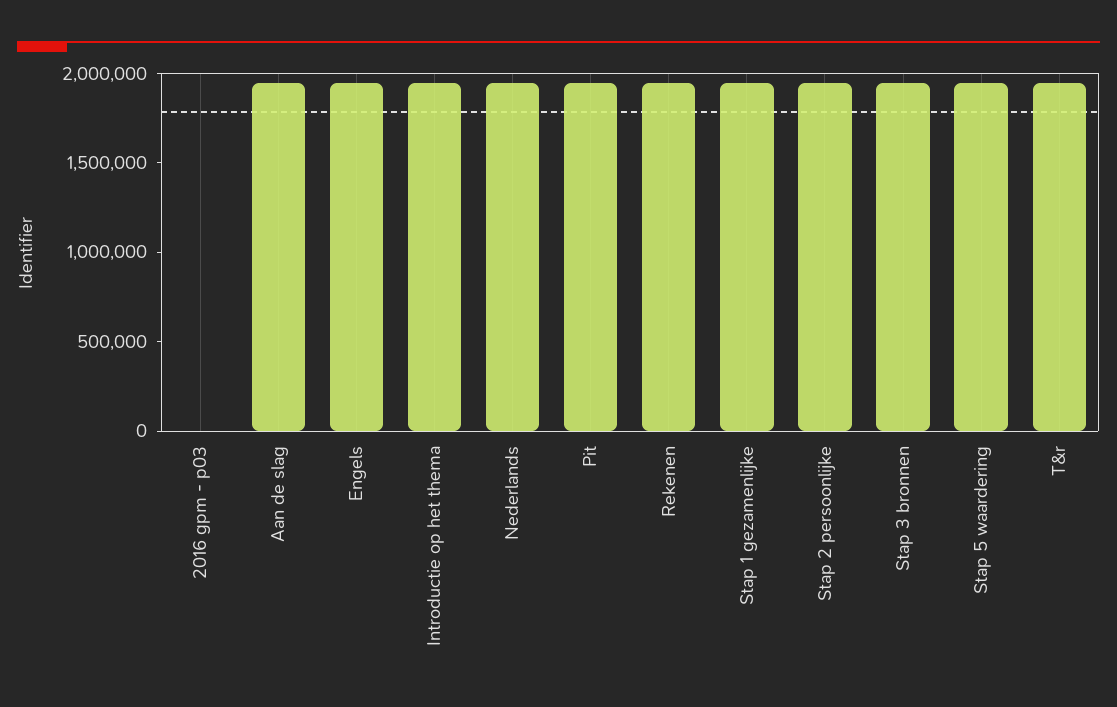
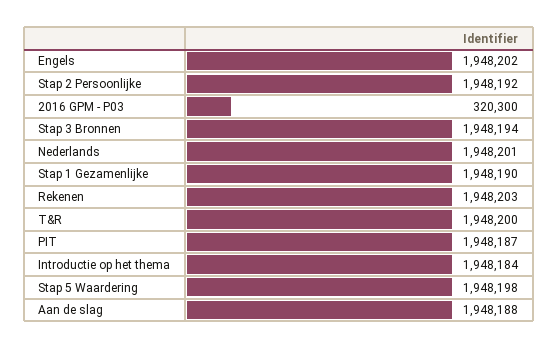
2016 gpm - p03: 0 -> 320300

